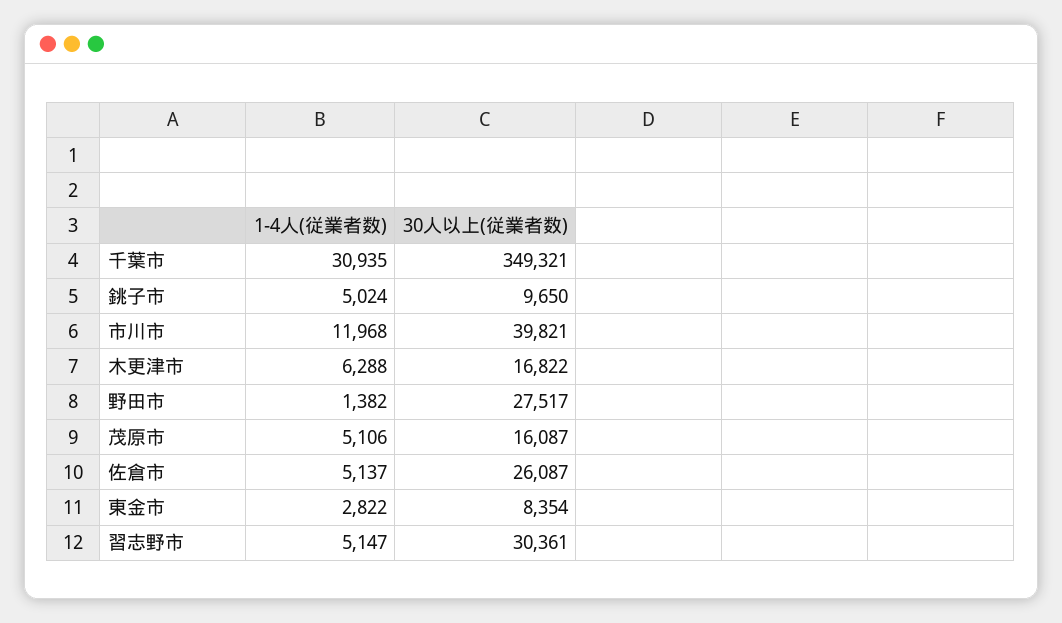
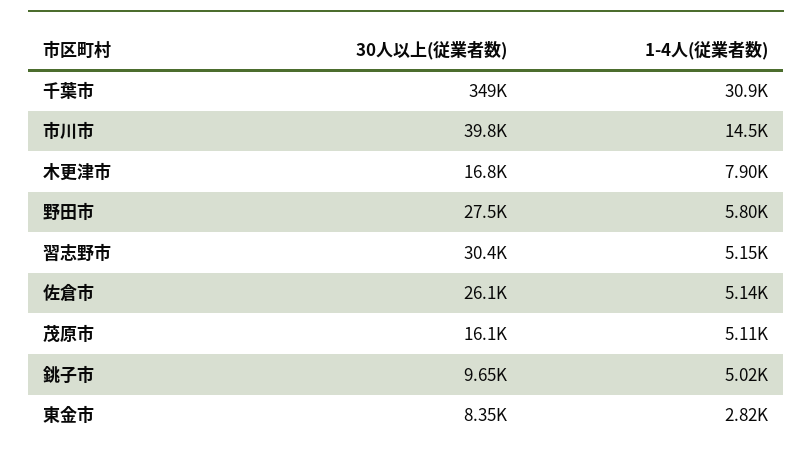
1-4人(従業者数), 市川市: 11968 -> 14500
1-4人(従業者数), 木更津市: 6288 -> 7900
1-4人(従業者数), 野田市: 1382 -> 5800

